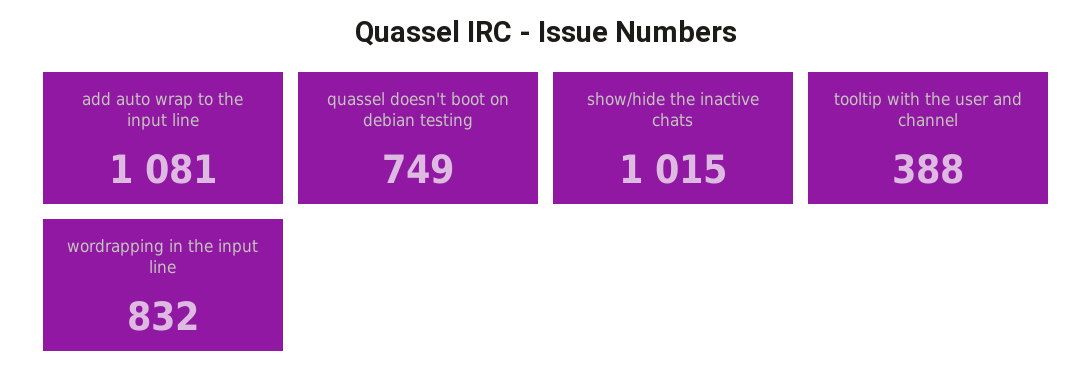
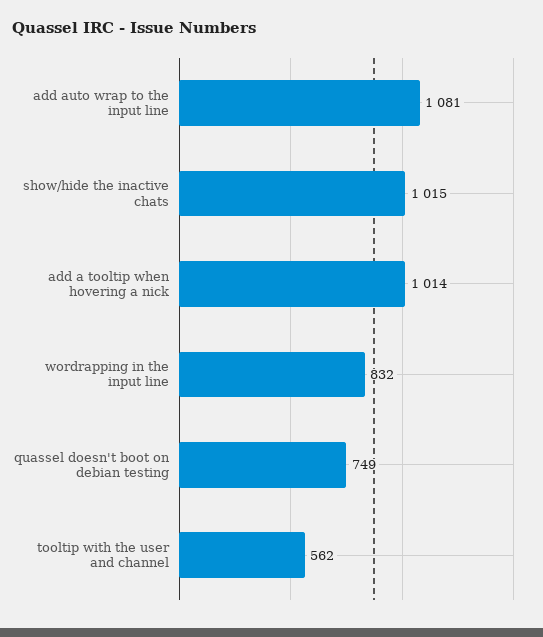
tooltip with the user and channel: 388 -> 562
add a tooltip when hovering a nick: none -> 1014

